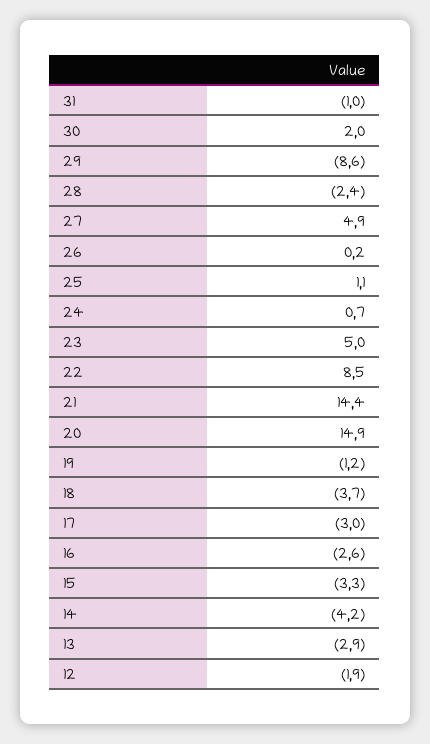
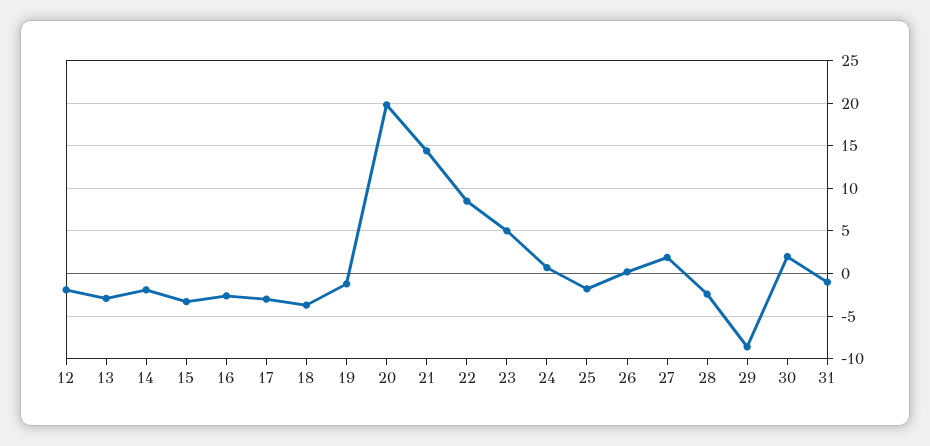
27: 4.9 -> 2
25: 1.1 -> -2
20: 14.9 -> 20
14: -4.2 -> -2

